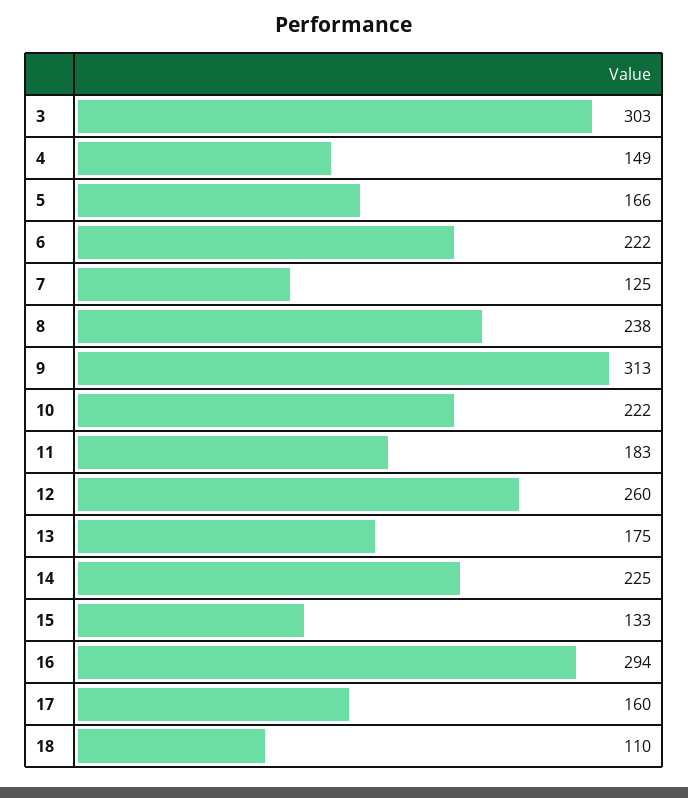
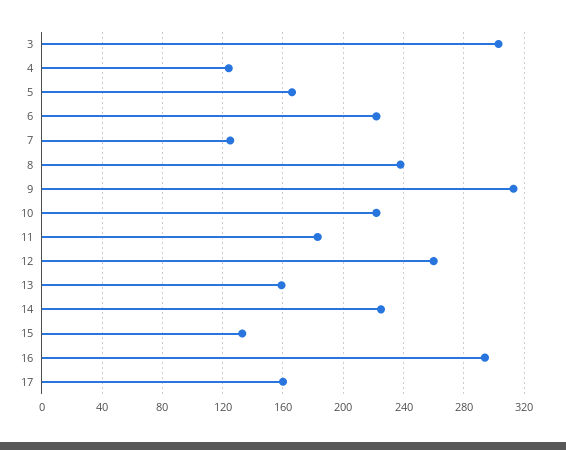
4: 149 -> 125
13: 175 -> 160
18: 110 -> none

